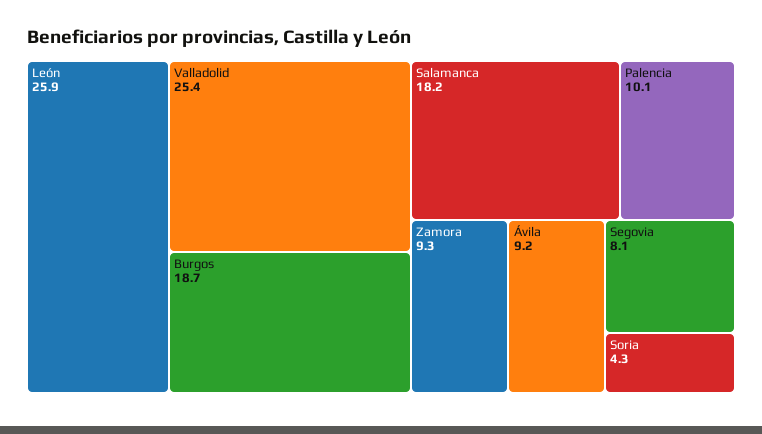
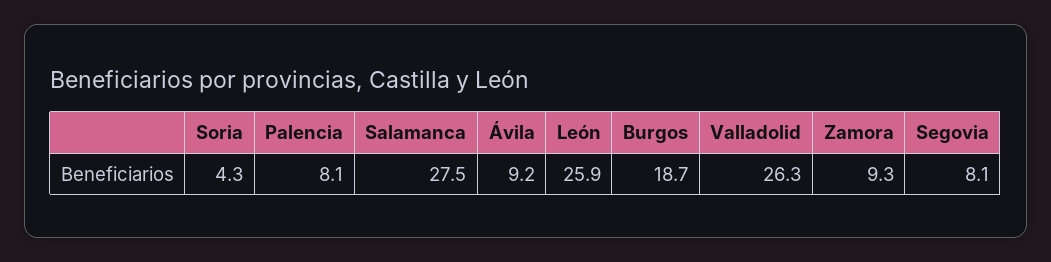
Valladolid: 25.4 -> 26.3
Salamanca: 18.2 -> 27.5
Palencia: 10.1 -> 8.1

